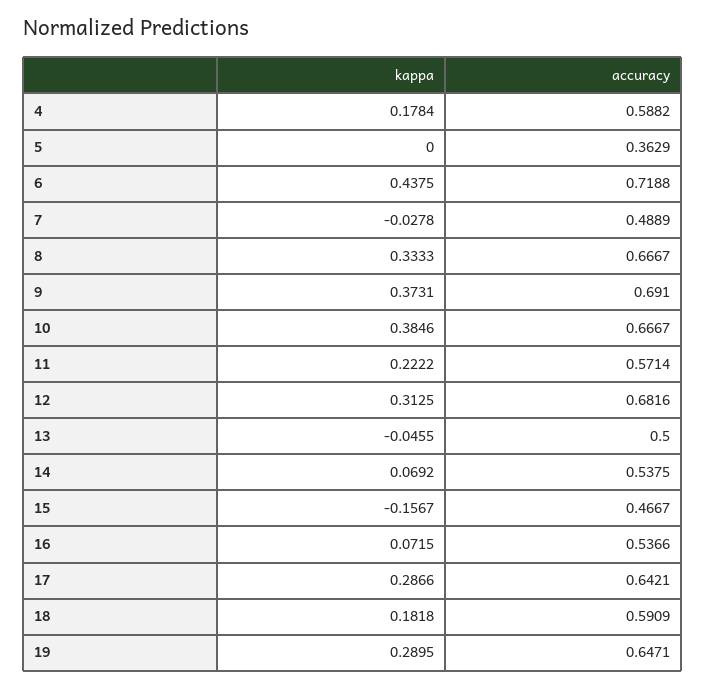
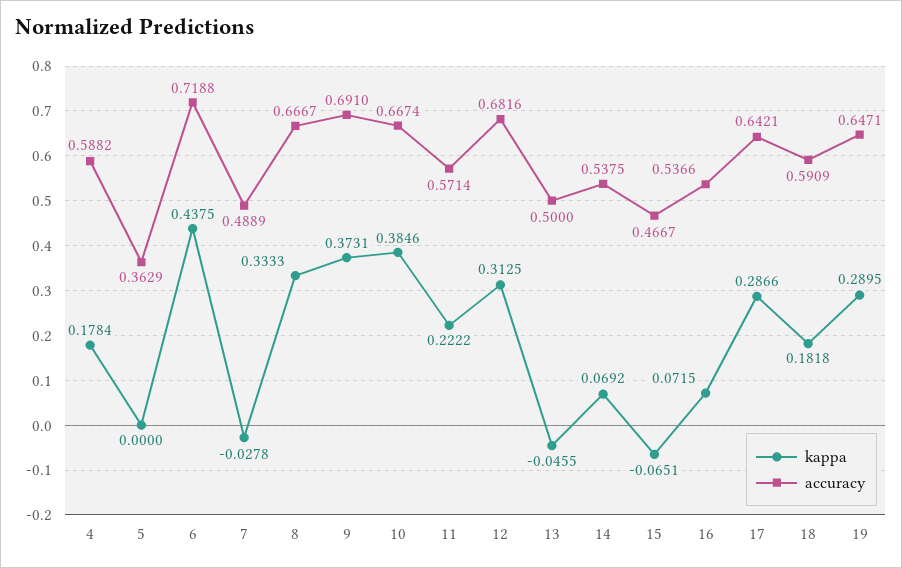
accuracy, 10: 0.6667 -> 0.6674
kappa, 15: -0.1567 -> -0.0651

